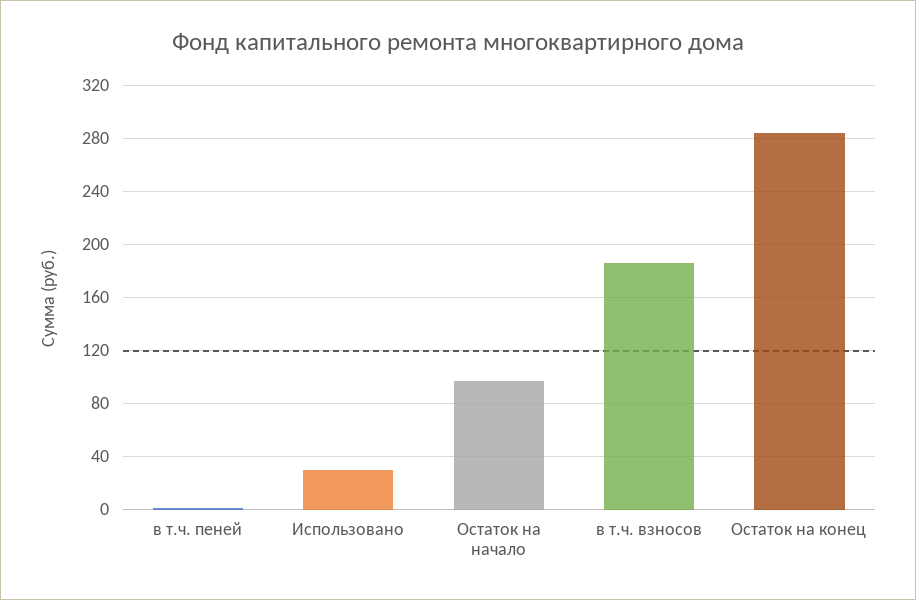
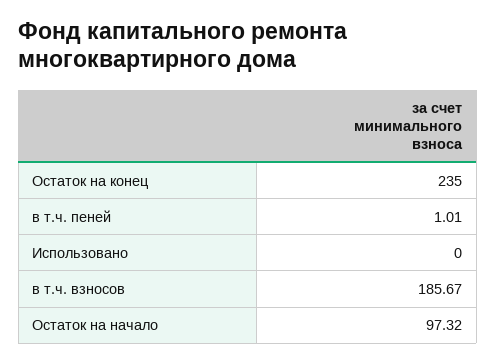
Использовано: 30 -> 0
Остаток на конец: 285 -> 235

